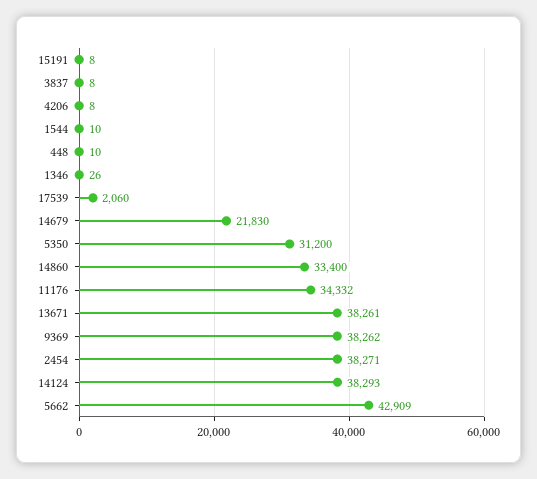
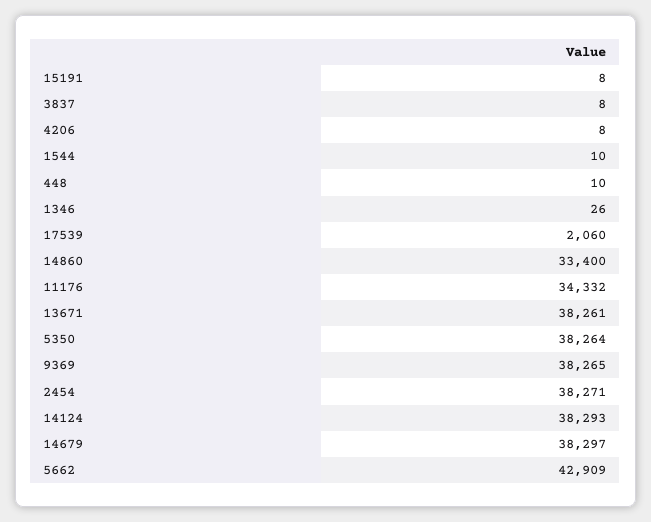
14679: 21830 -> 38297
5350: 31200 -> 38264
9369: 38262 -> 38265

